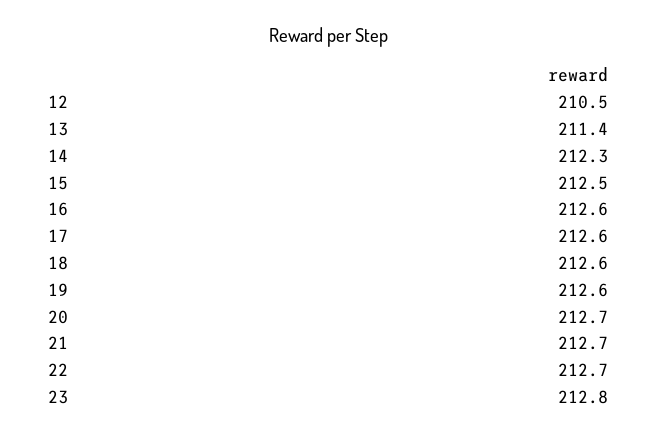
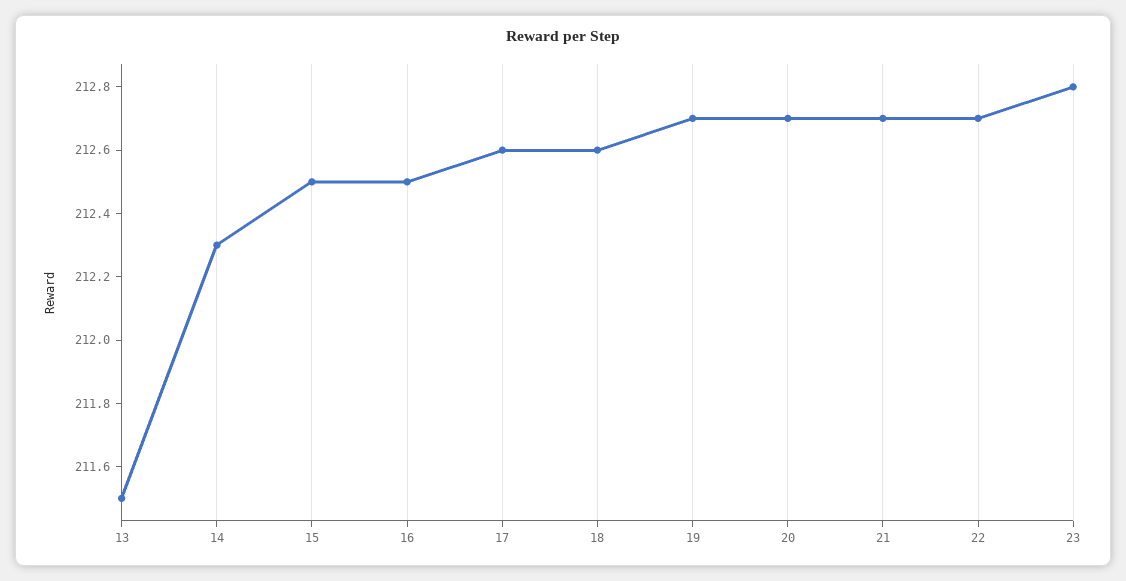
12: 210.5 -> none
13: 211.4 -> 211.5
16: 212.6 -> 212.5
19: 212.6 -> 212.7

